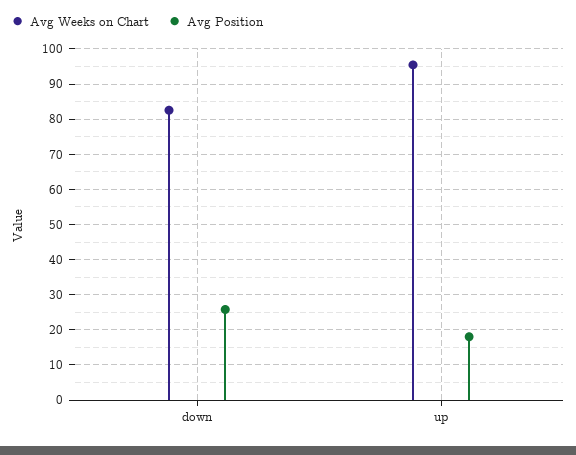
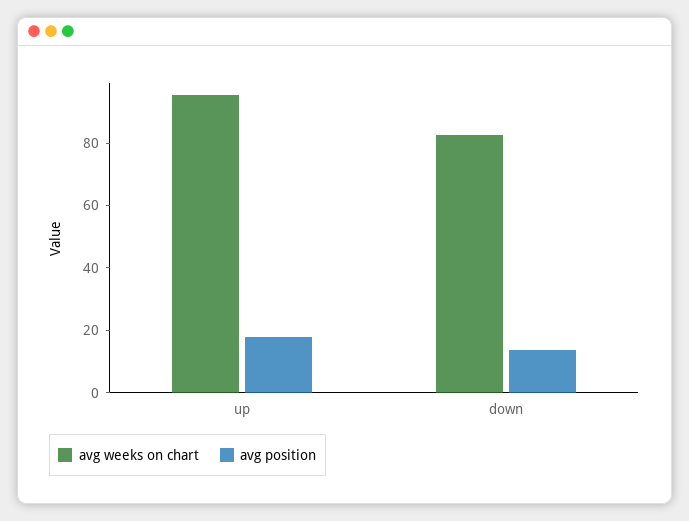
Avg Position, down: 26 -> 15

